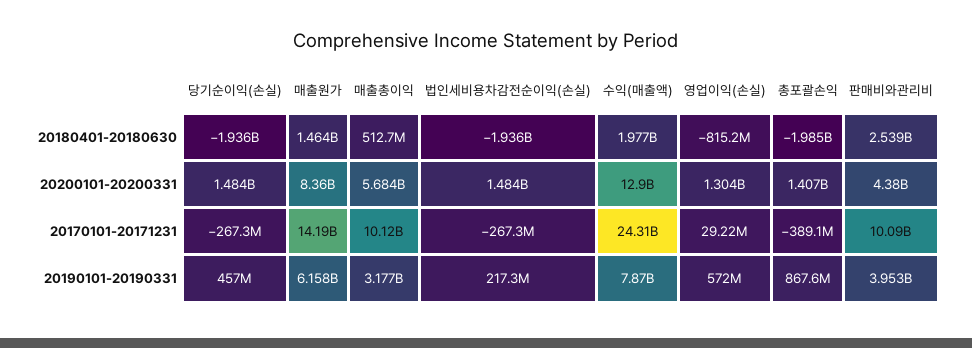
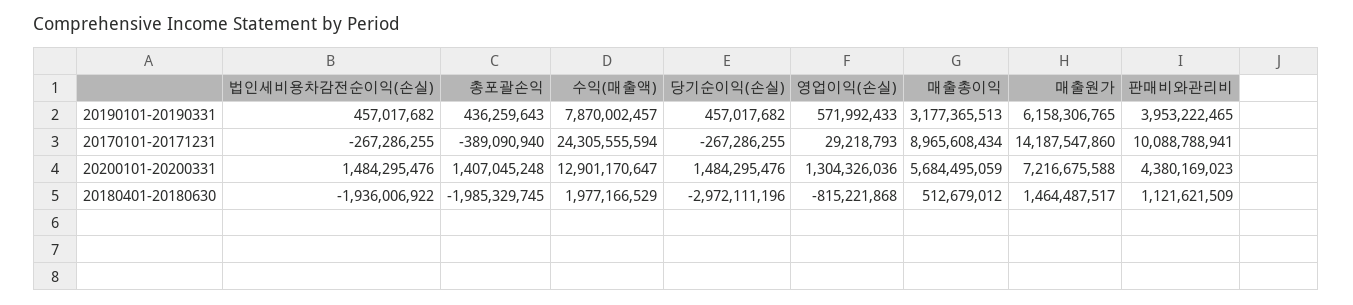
당기순이익(손실), 20180401-20180630: -1936000000 -> -2972111196
판매비와관리비, 20180401-20180630: 2539000000 -> 1121621509
매출원가, 20200101-20200331: 8360000000 -> 7216675588
매출총이익, 20170101-20171231: 10120000000 -> 8965608434
법인세비용차감전순이익(손실), 20190101-20190331: 217300000 -> 457017682
총포괄손익, 20190101-20190331: 867600000 -> 436259643

